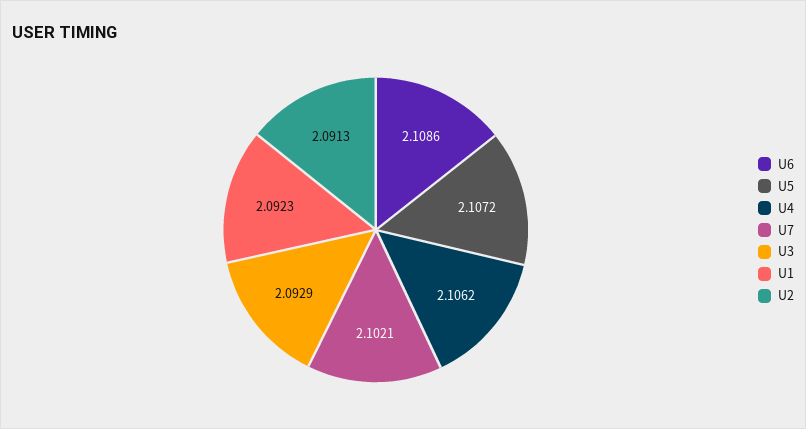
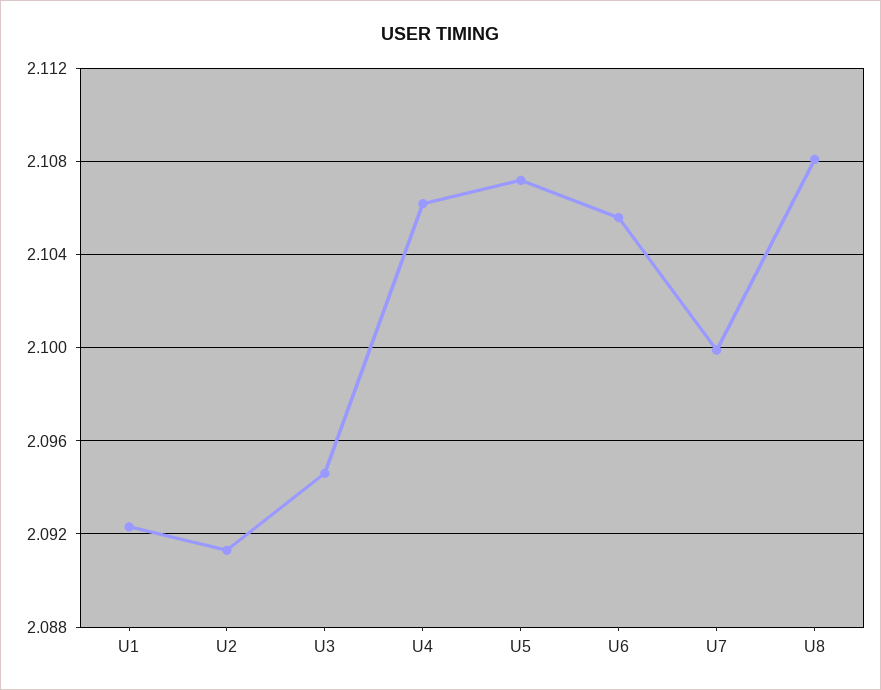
U6: 2.1086 -> 2.1055
U7: 2.1021 -> 2.1
U3: 2.0929 -> 2.0945
U8: none -> 2.108

